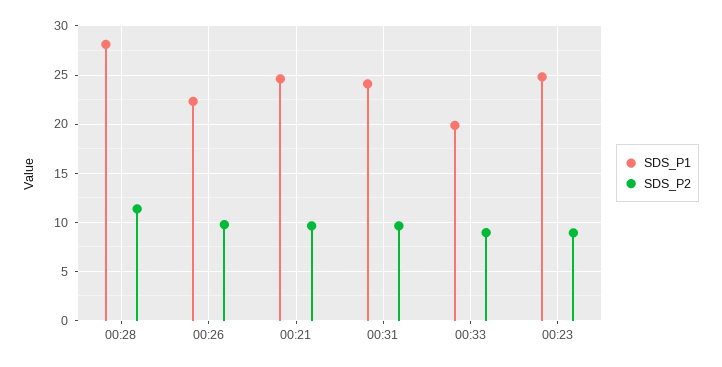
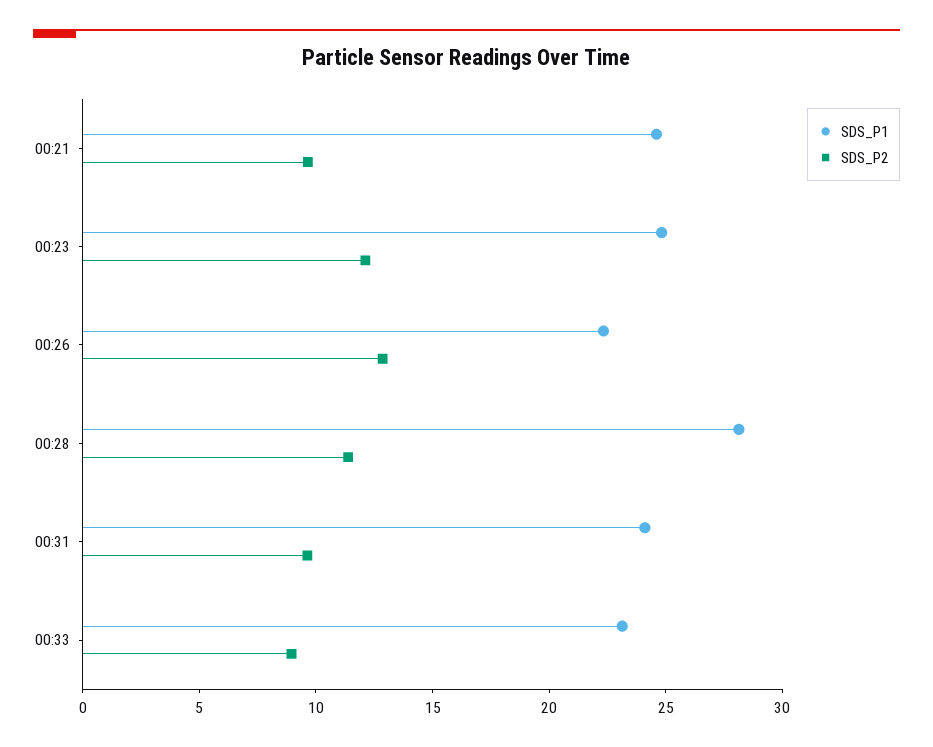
SDS_P2, 00:26: 10 -> 13
SDS_P1, 00:33: 20 -> 23
SDS_P2, 00:23: 9 -> 12

